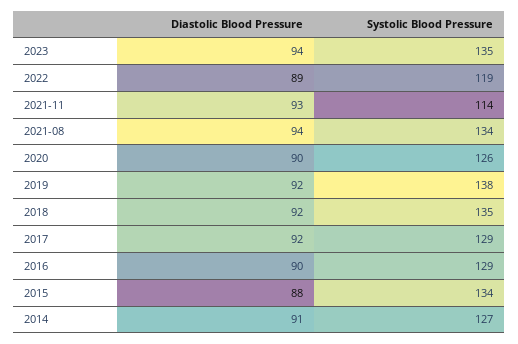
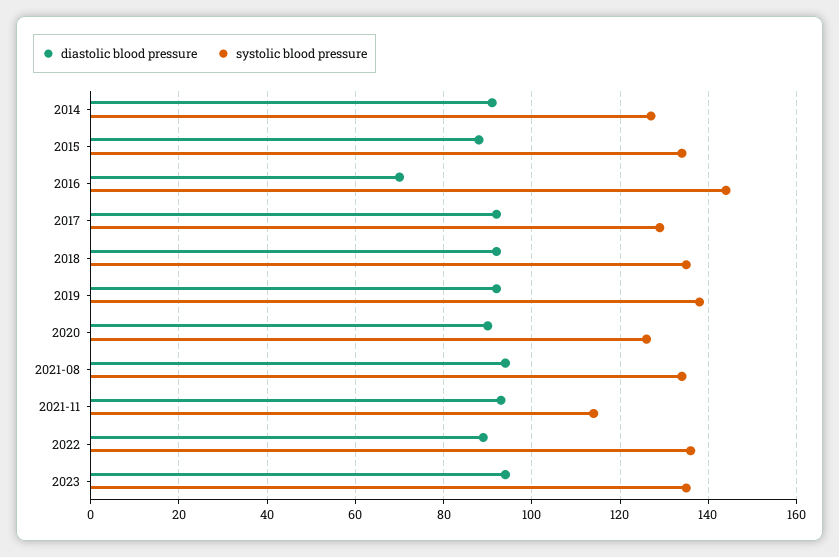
Systolic Blood Pressure, 2022: 119 -> 135
Diastolic Blood Pressure, 2016: 90 -> 70
Systolic Blood Pressure, 2016: 129 -> 145

